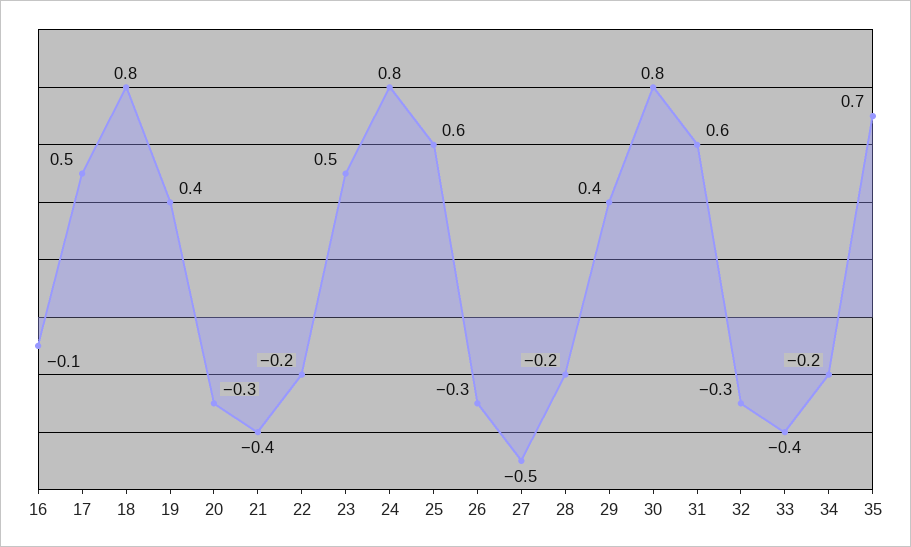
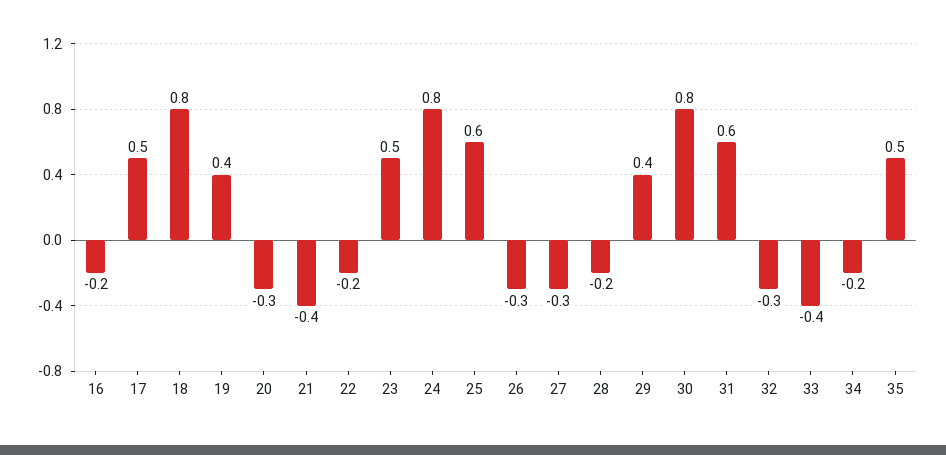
16: -0.1 -> -0.2
27: -0.5 -> -0.3
35: 0.7 -> 0.5

